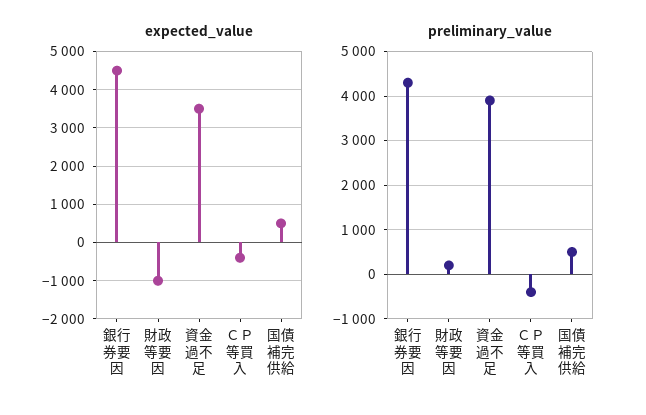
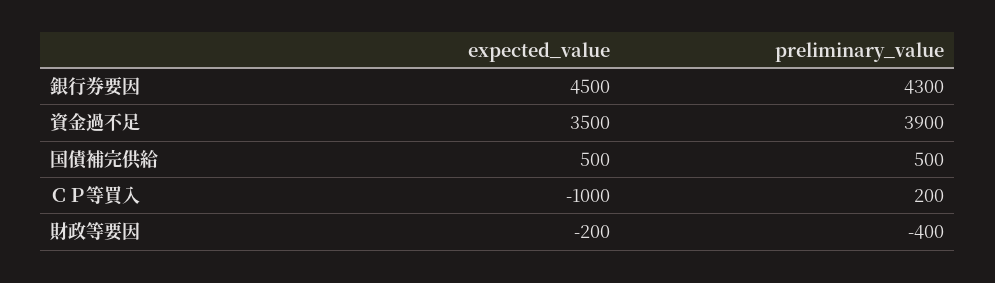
expected_value, 財政等要因: -1000 -> -200
expected_value, ＣＰ等買入: -400 -> -1000
preliminary_value, 財政等要因: 200 -> -400
preliminary_value, ＣＰ等買入: -400 -> 200

